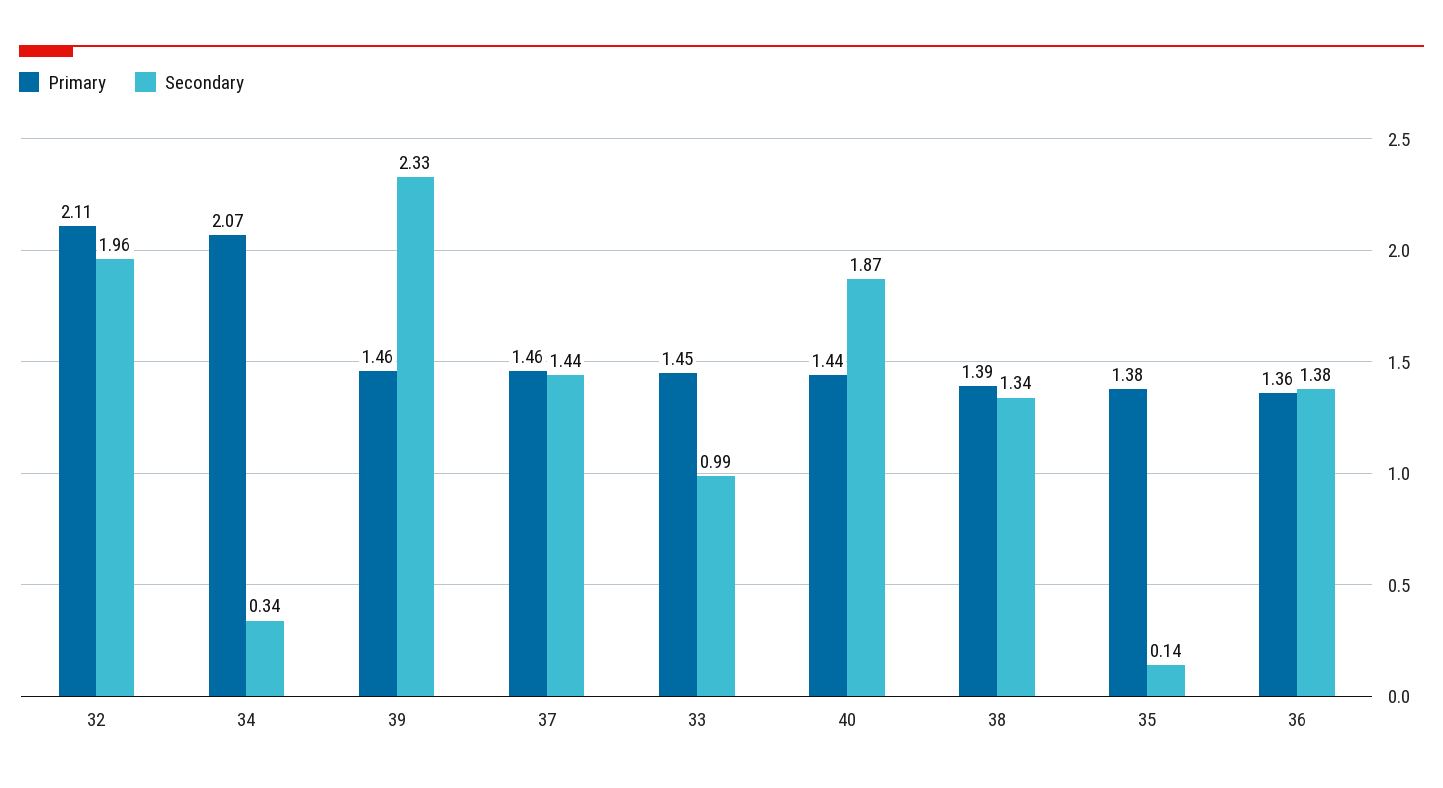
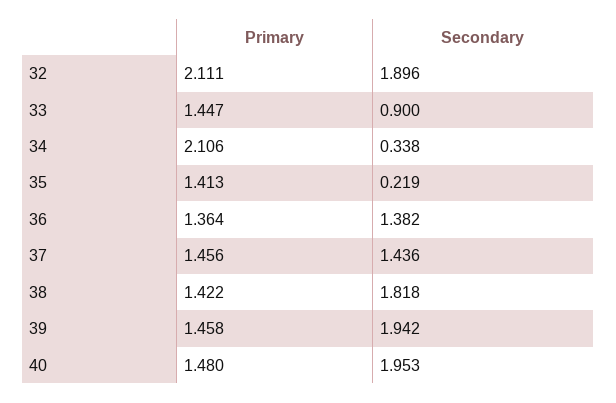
Secondary, 32: 1.96 -> 1.896
Primary, 34: 2.07 -> 2.106
Secondary, 39: 2.33 -> 1.942
Secondary, 33: 0.99 -> 0.9
Primary, 40: 1.44 -> 1.48
Secondary, 40: 1.87 -> 1.953
Primary, 38: 1.39 -> 1.422
Secondary, 38: 1.34 -> 1.818
Primary, 35: 1.38 -> 1.413
Secondary, 35: 0.14 -> 0.219

